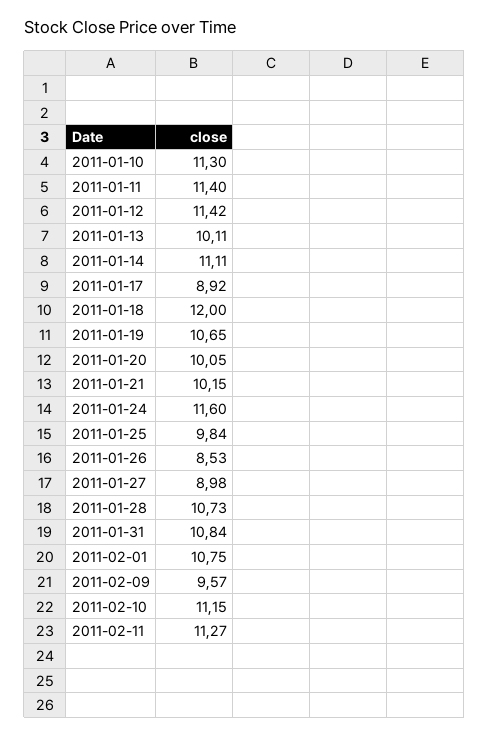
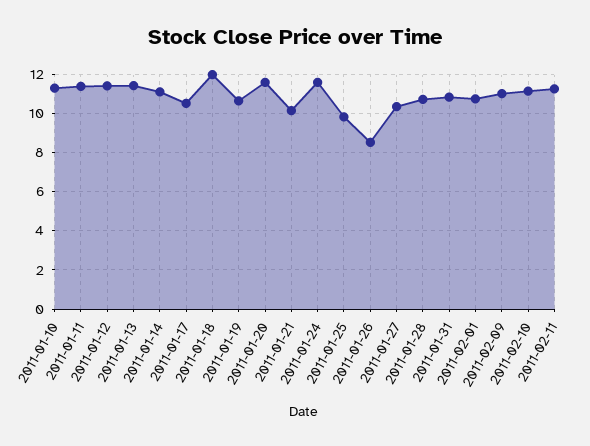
2011-01-13: 10.11 -> 11.5
2011-01-17: 8.92 -> 10.5
2011-01-20: 10.05 -> 11.5
2011-01-27: 8.98 -> 10.5
2011-02-09: 9.57 -> 11

